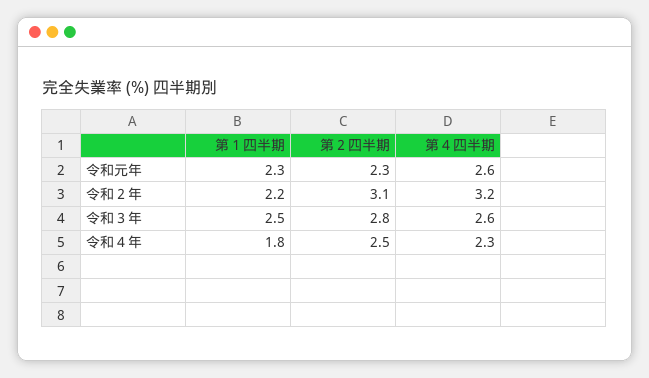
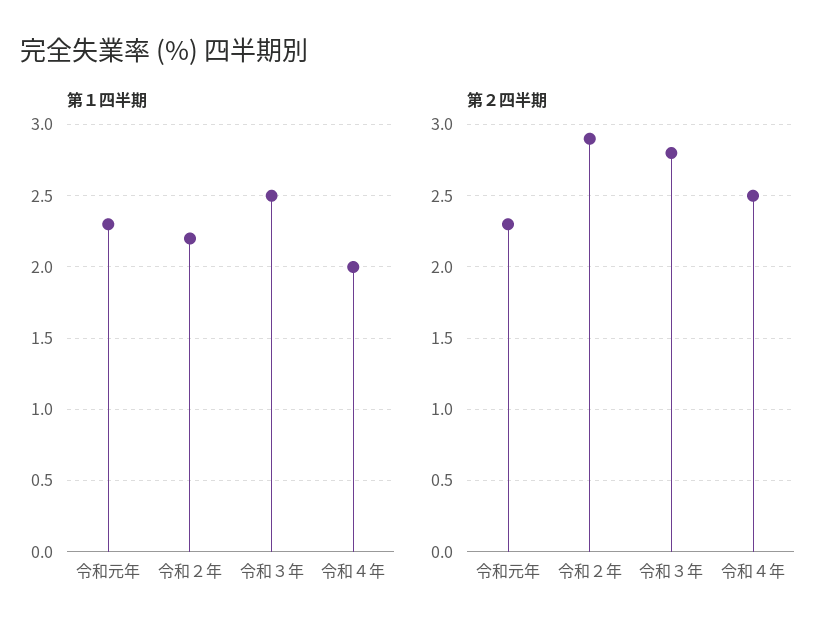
第４四半期, 令和元年: 2.6 -> none
第２四半期, 令和２年: 3.1 -> 2.9
第４四半期, 令和２年: 3.2 -> none
第４四半期, 令和３年: 2.6 -> none
第１四半期, 令和４年: 1.8 -> 2
第４四半期, 令和４年: 2.3 -> none

